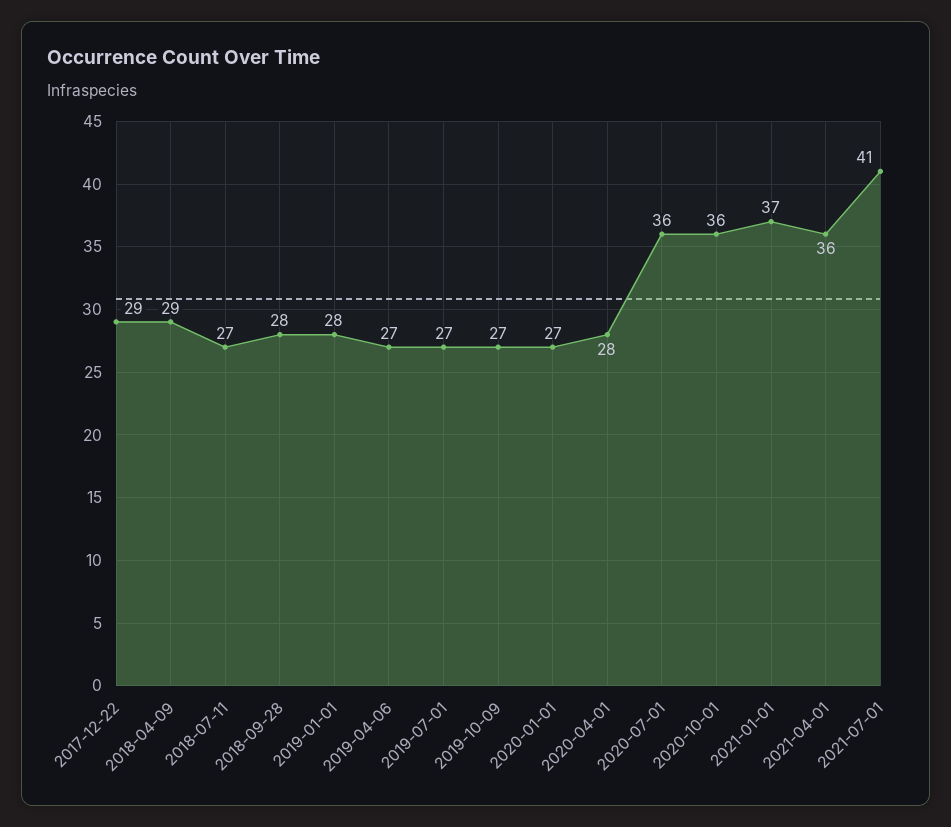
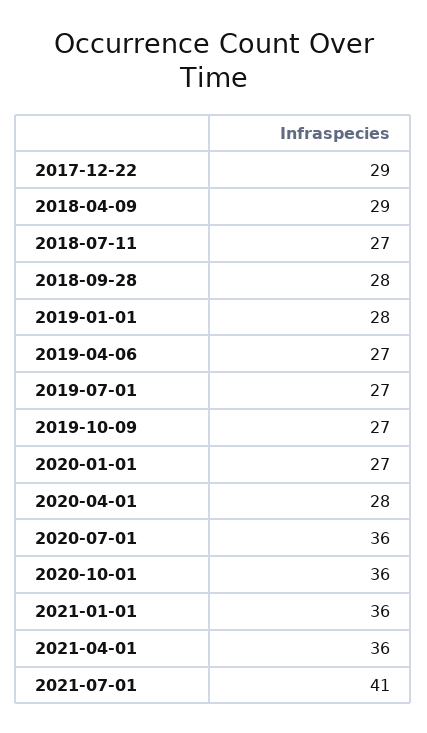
2021-01-01: 37 -> 36

